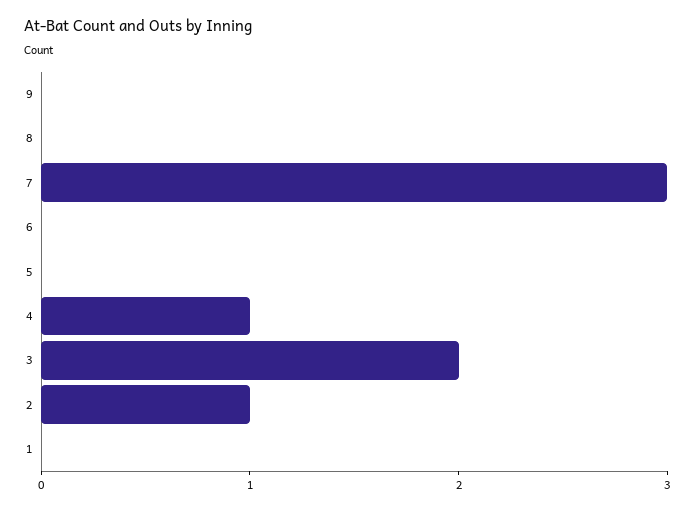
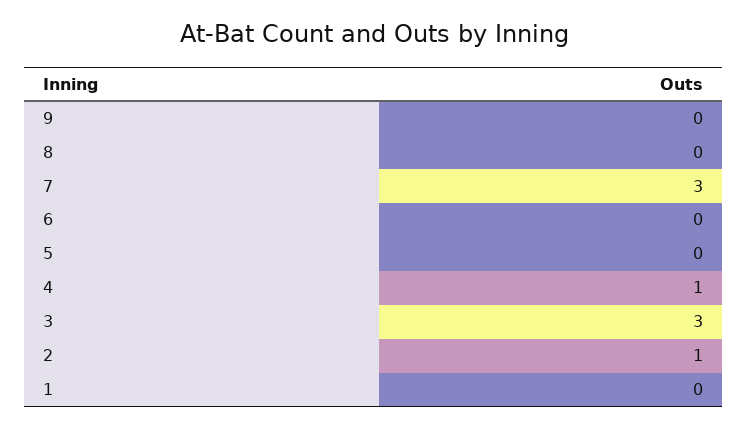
3: 2 -> 3

